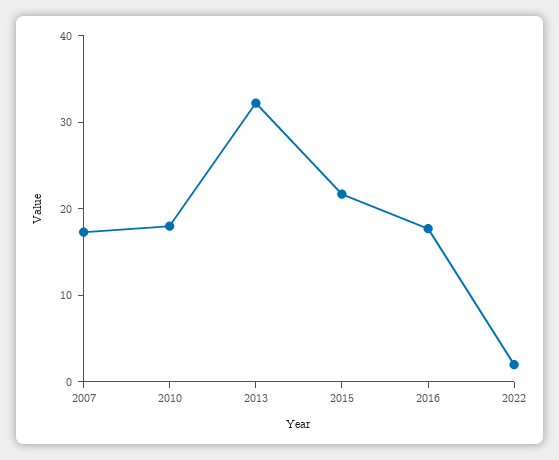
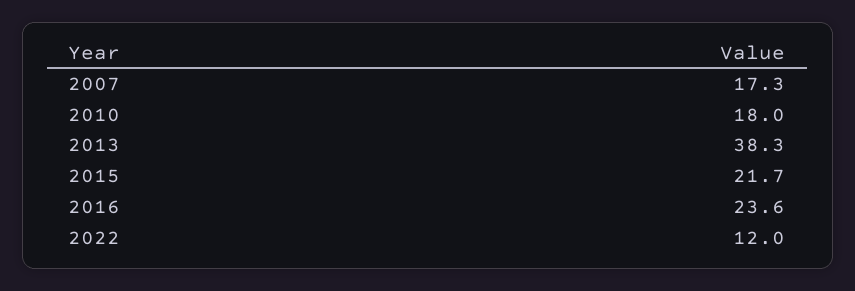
2013: 32 -> 38.3
2016: 18 -> 23.6
2022: 2 -> 12

